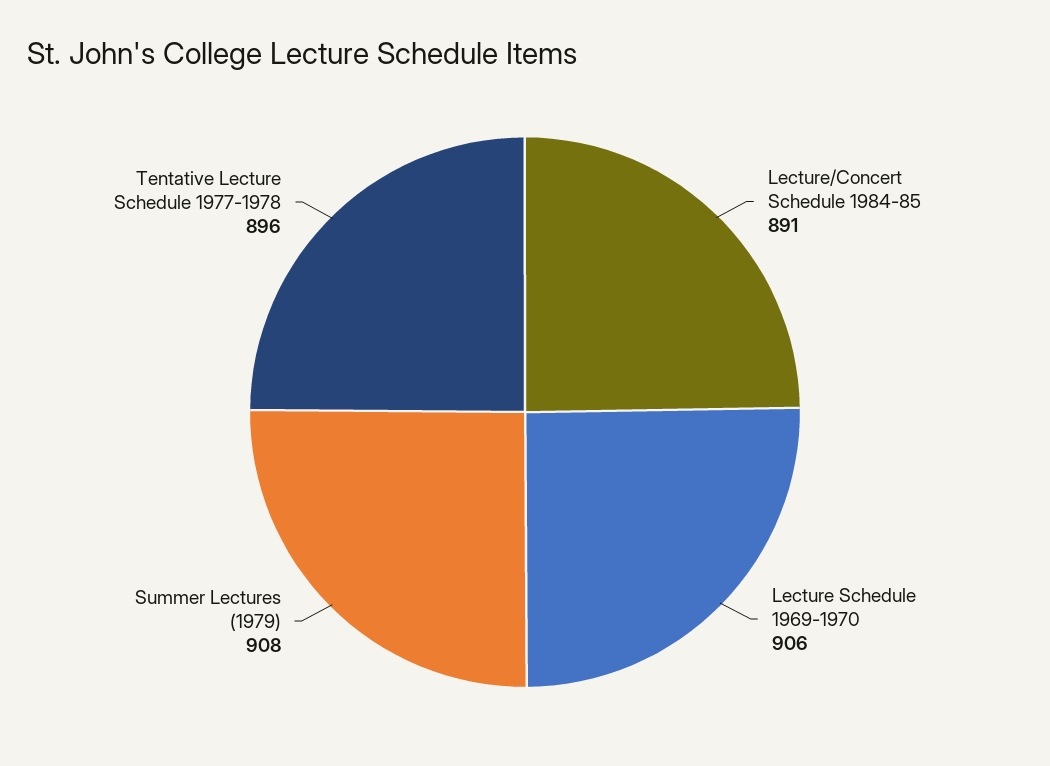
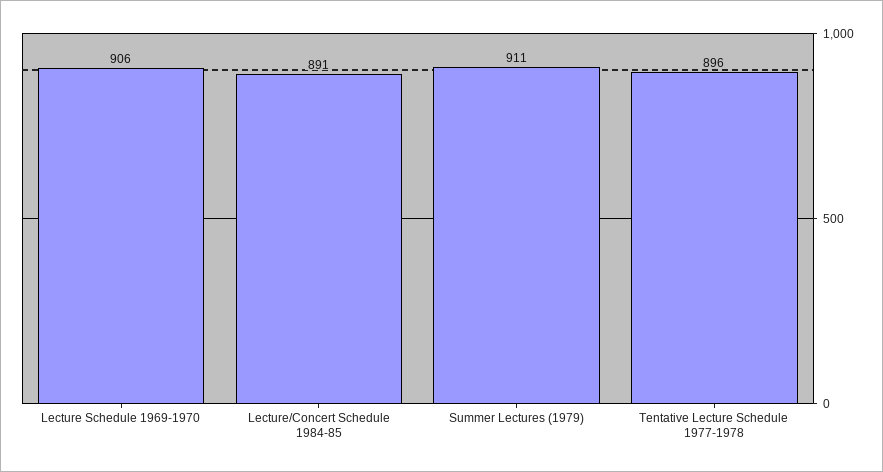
Summer Lectures (1979): 908 -> 911

